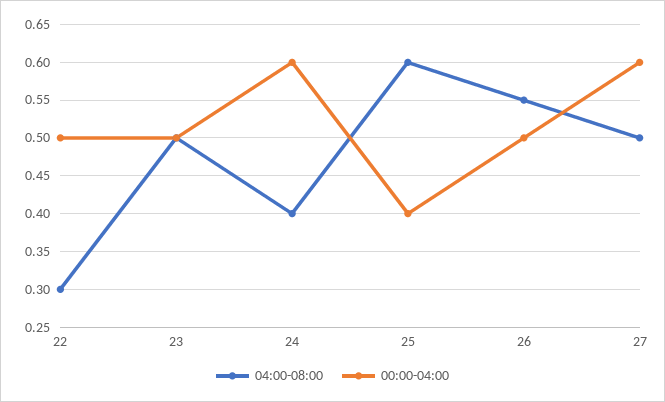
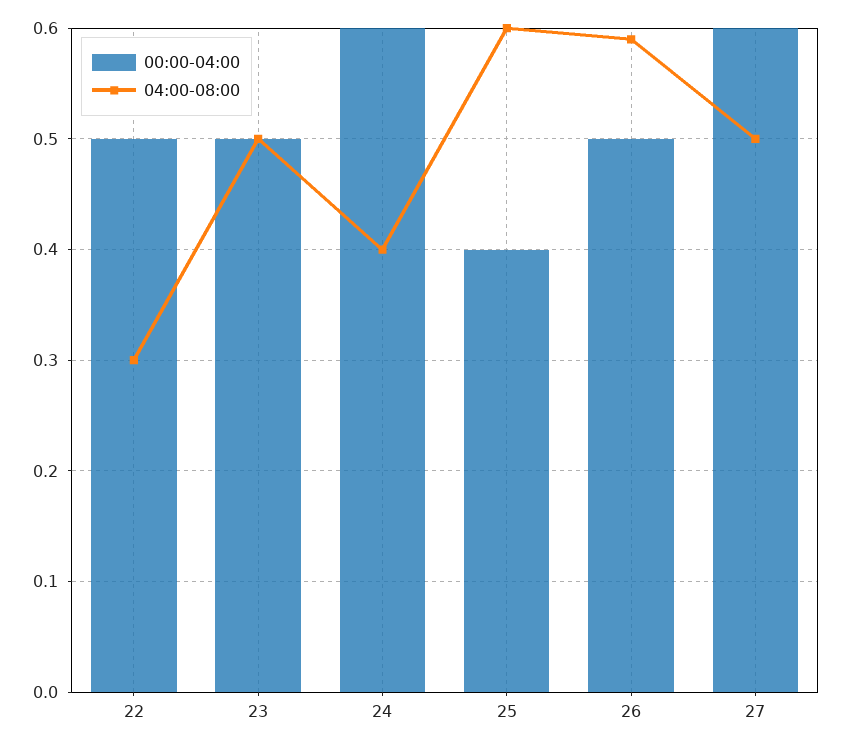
04:00-08:00, 26: 0.55 -> 0.59

